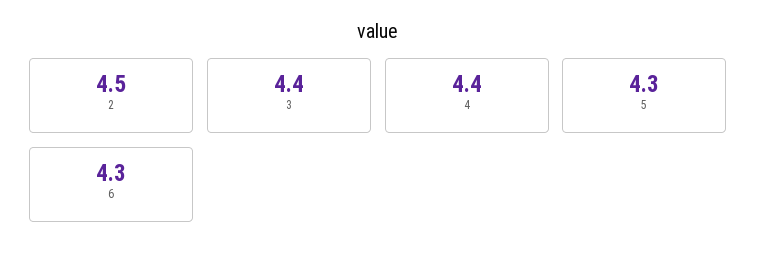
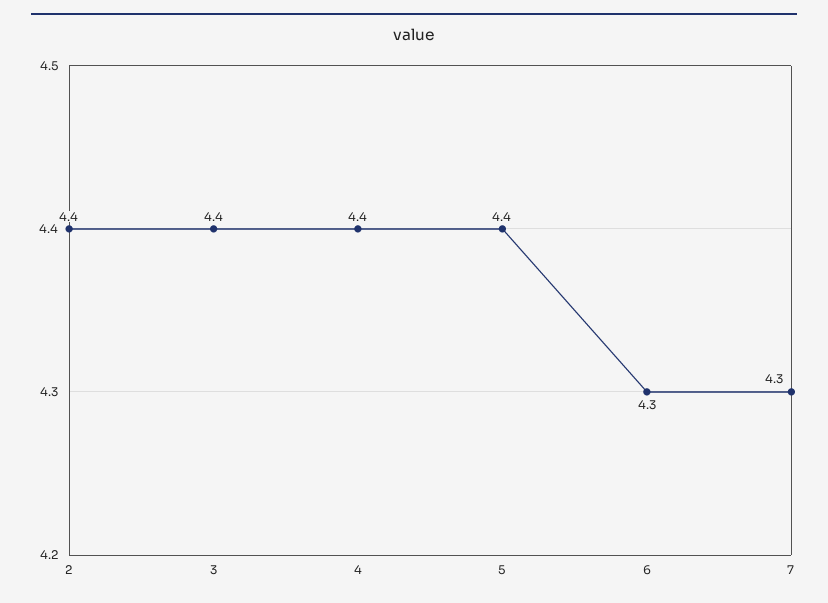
2: 4.5 -> 4.4
5: 4.3 -> 4.4
7: none -> 4.3

